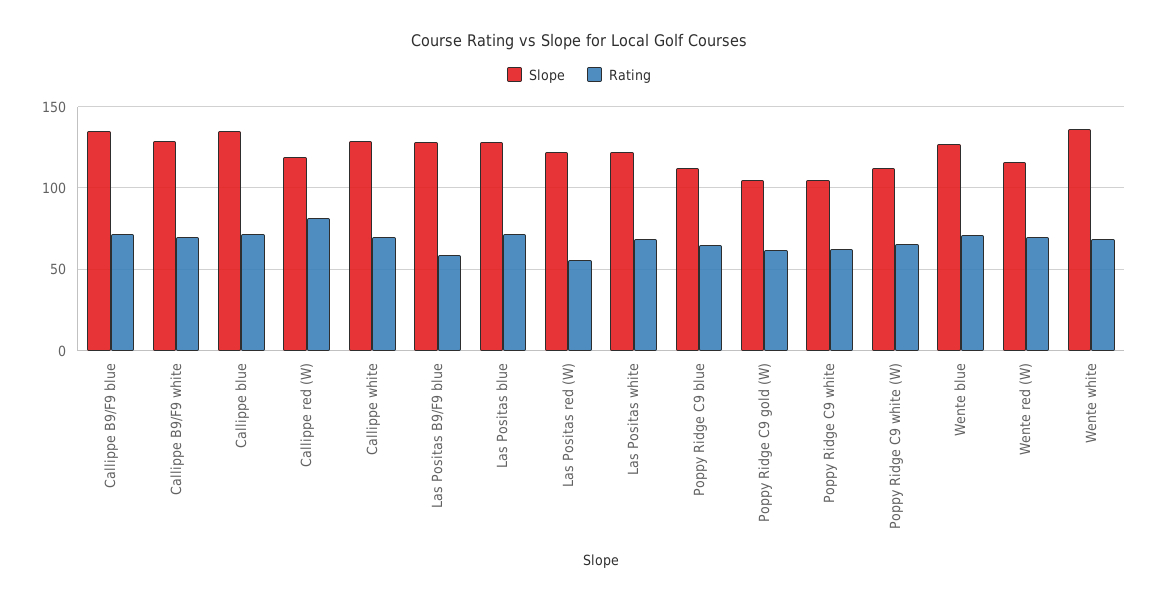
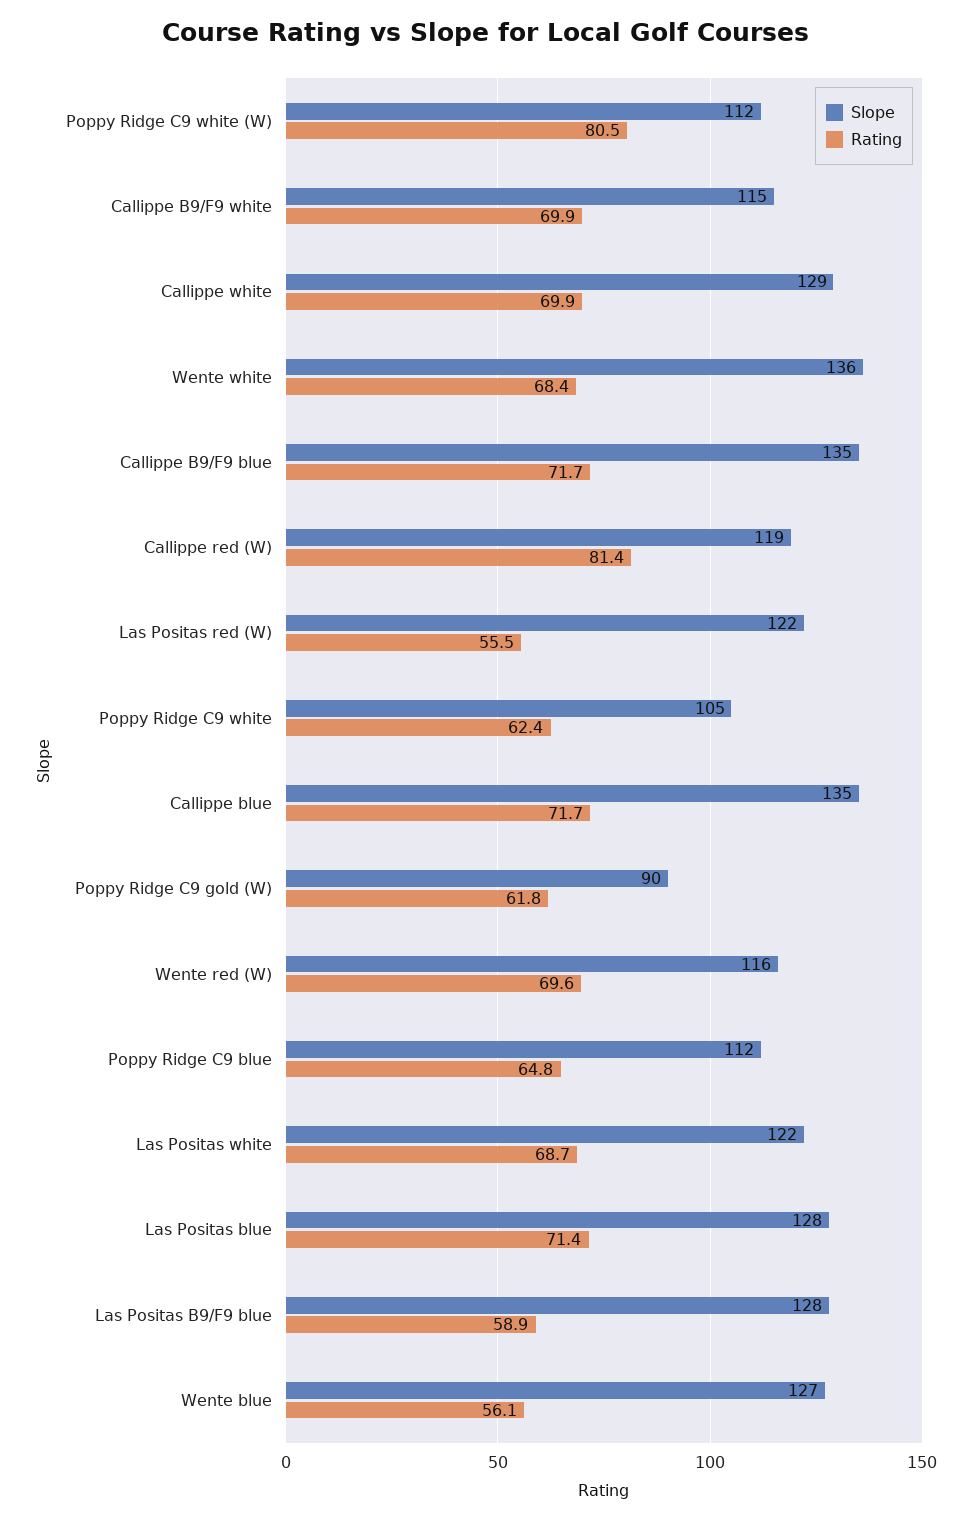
Slope, Callippe B9/F9 white: 130 -> 115
Slope, Poppy Ridge C9 gold (W): 105 -> 90
Rating, Poppy Ridge C9 white (W): 65 -> 80.5
Rating, Wente blue: 70 -> 56.1

